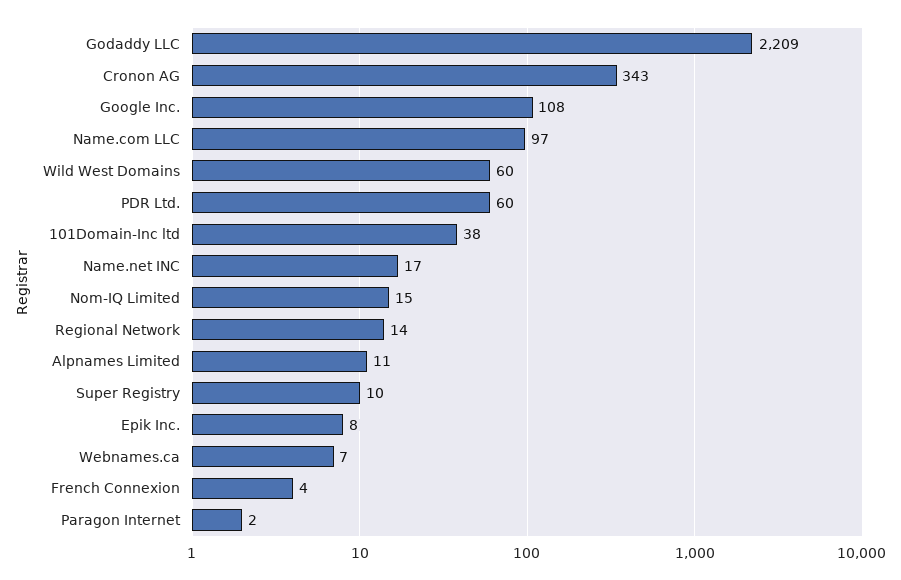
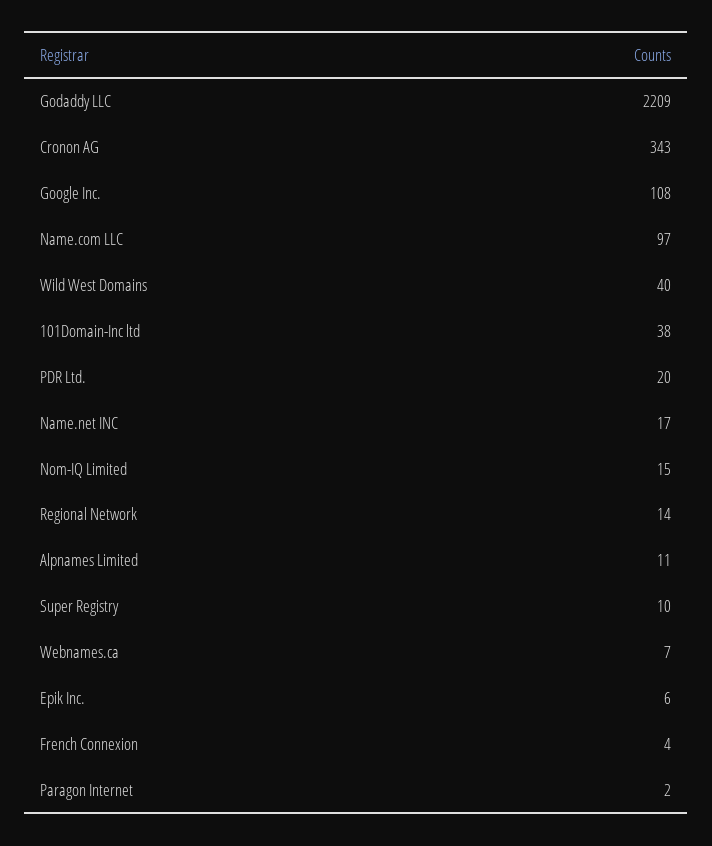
Wild West Domains: 60 -> 40
PDR Ltd.: 60 -> 20
Epik Inc.: 8 -> 6

